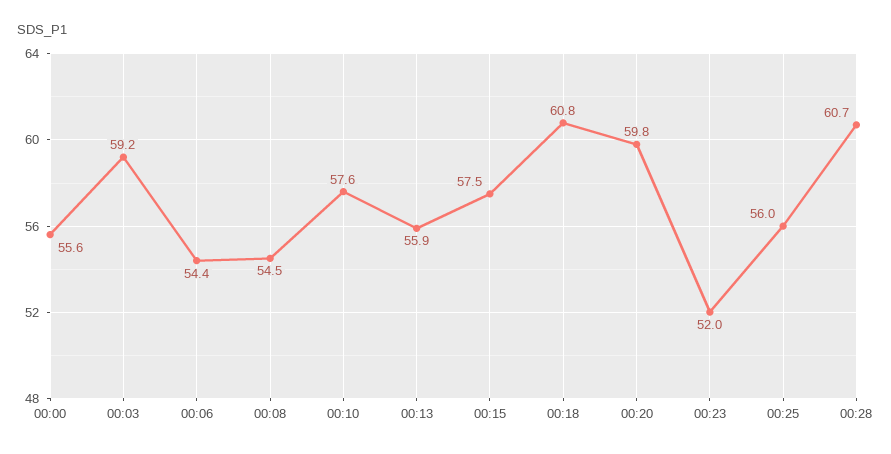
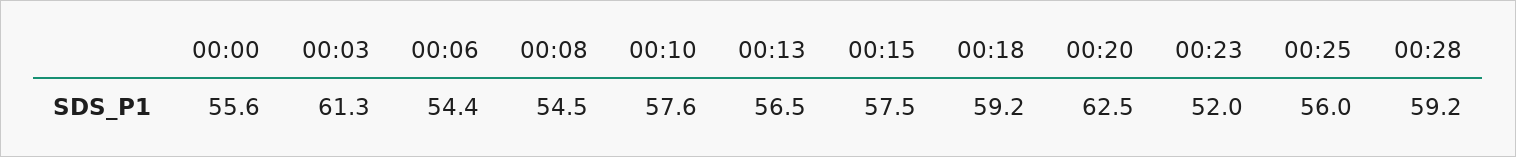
00:03: 59.2 -> 61.3
00:13: 55.9 -> 56.5
00:18: 60.8 -> 59.2
00:20: 59.8 -> 62.5
00:28: 60.7 -> 59.2

